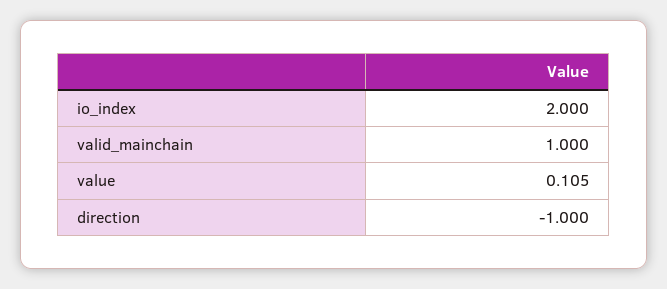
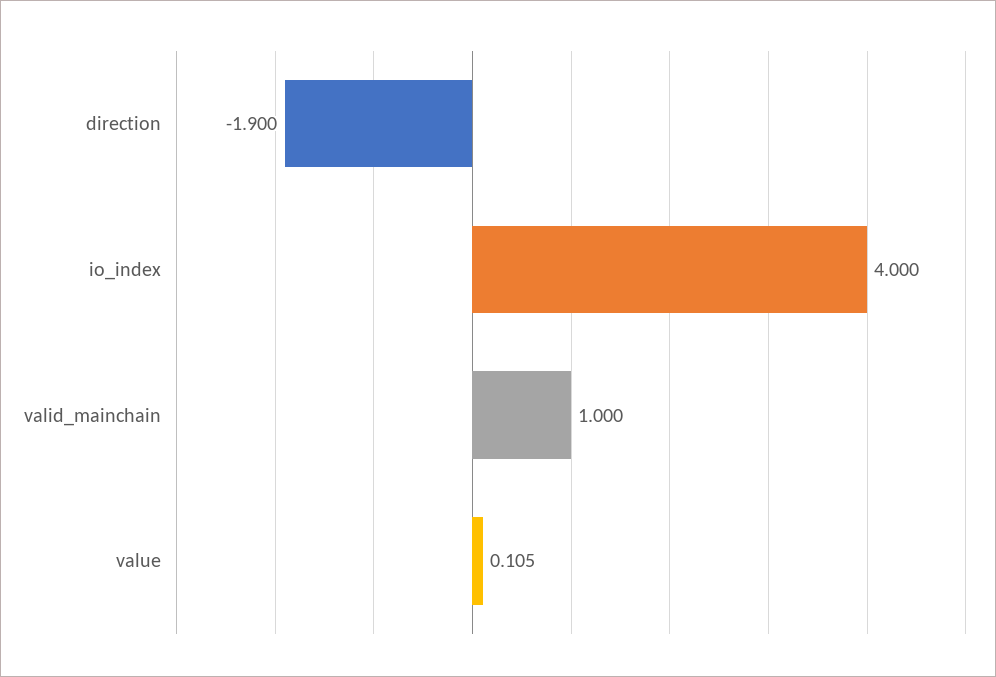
io_index: 2 -> 4
direction: -1 -> -1.9

